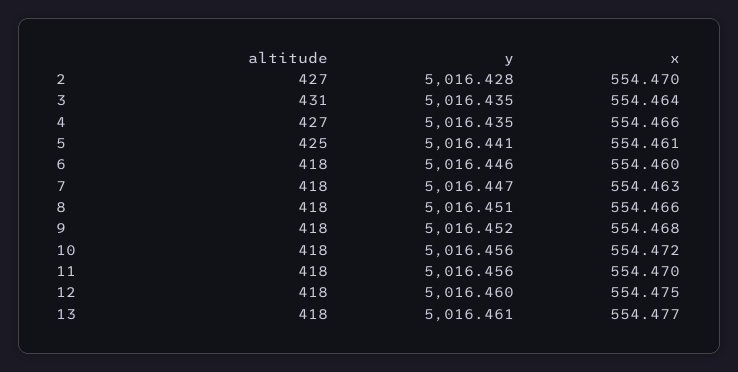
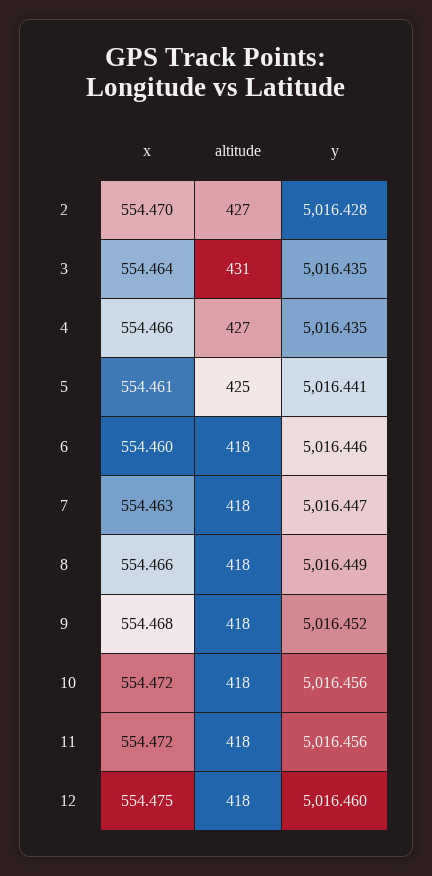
y, 8: 5016.451 -> 5016.449
x, 11: 554.47 -> 554.472
altitude, 13: 418 -> none
y, 13: 5016.461 -> none
x, 13: 554.477 -> none

